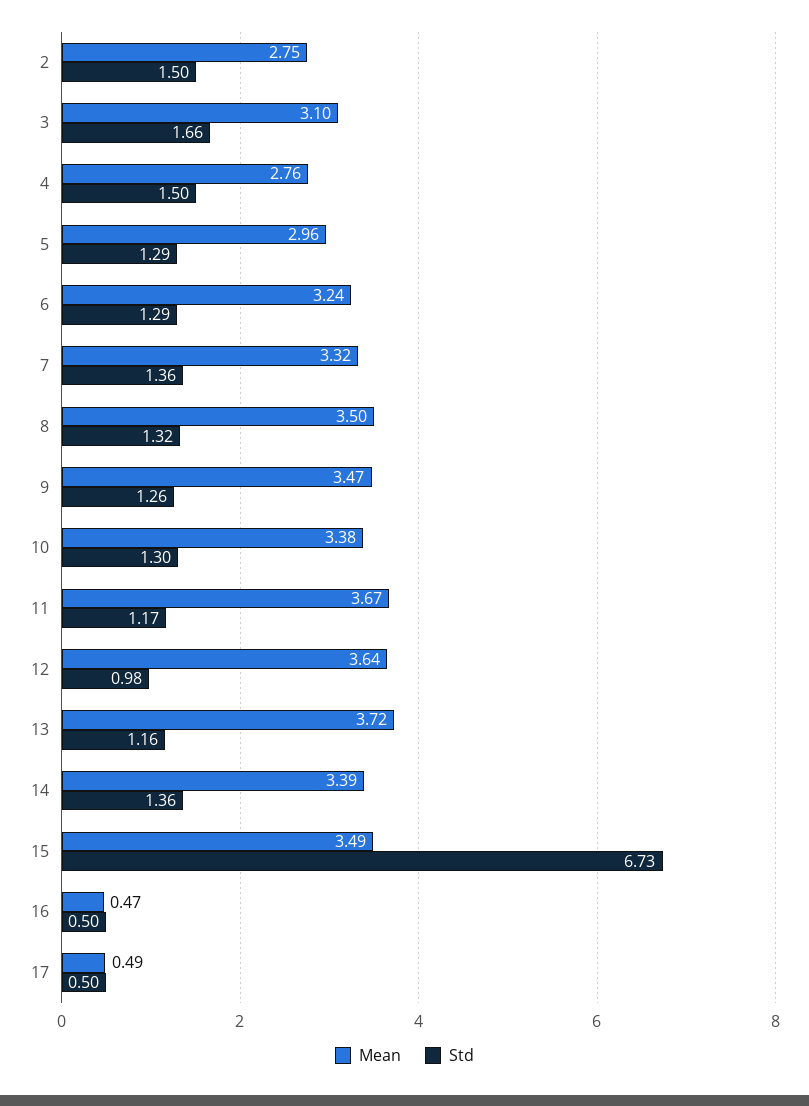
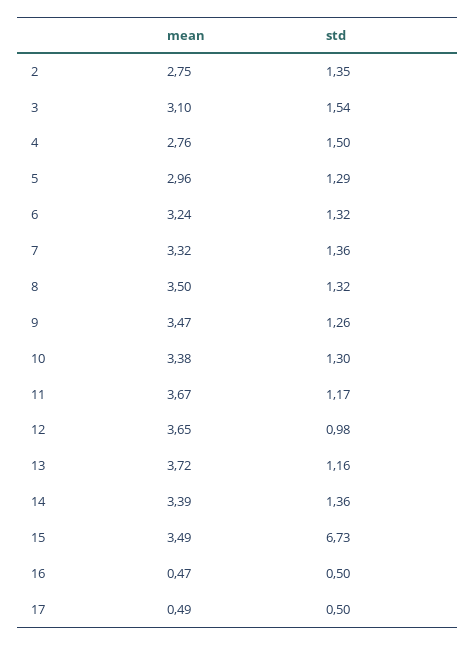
Std, 2: 1.5 -> 1.35
Std, 3: 1.66 -> 1.54
Std, 6: 1.29 -> 1.32
Mean, 12: 3.64 -> 3.65

